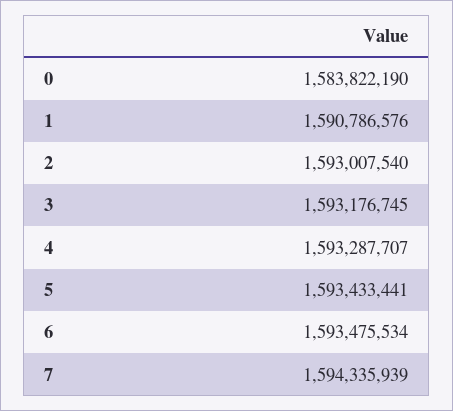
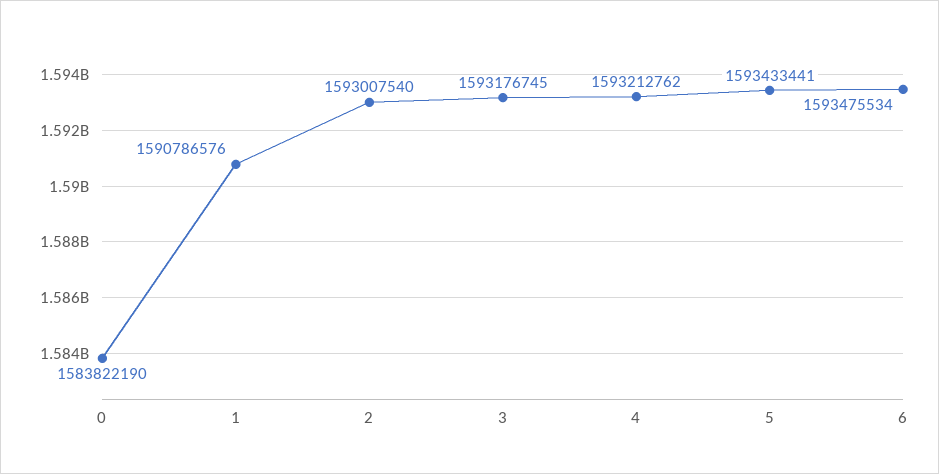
4: 1593287707 -> 1593212762
7: 1594335939 -> none

